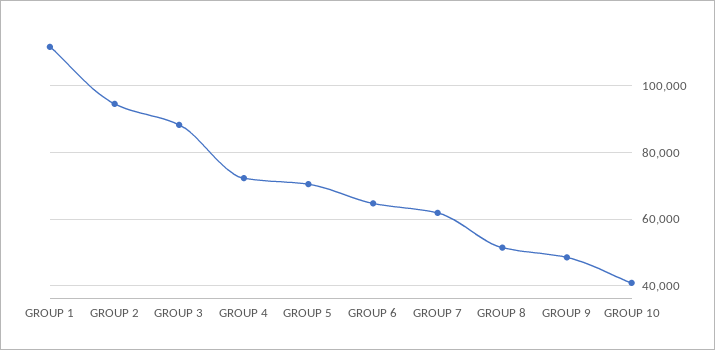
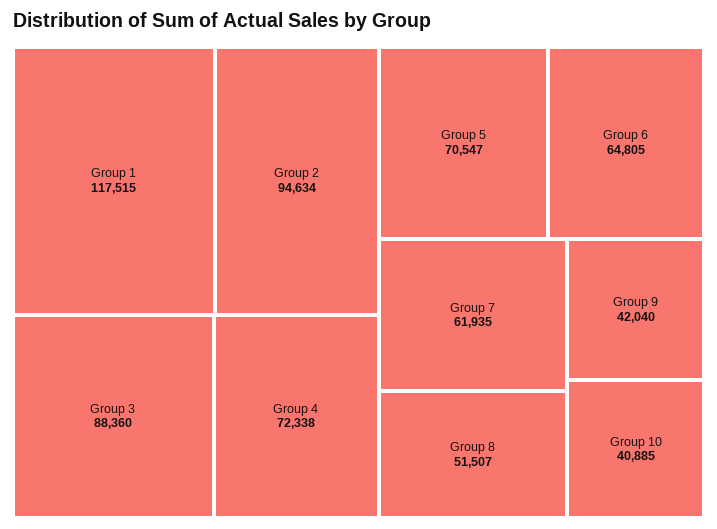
GROUP 1: 112000 -> 117515
GROUP 9: 48000 -> 42040

